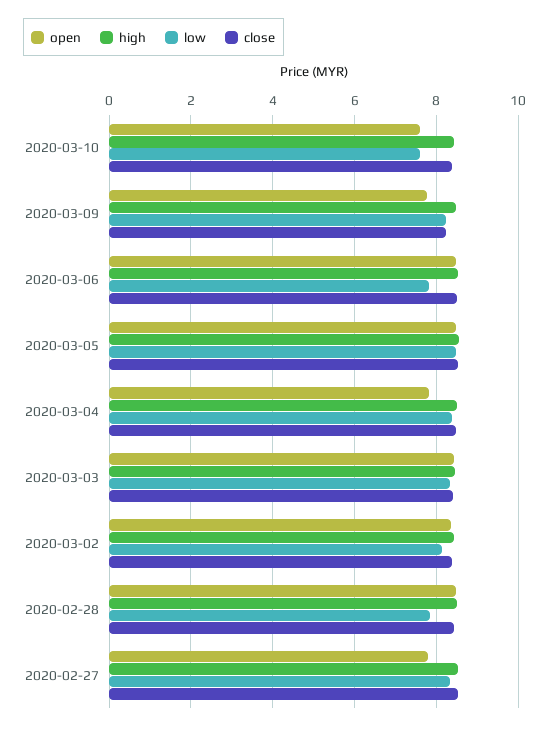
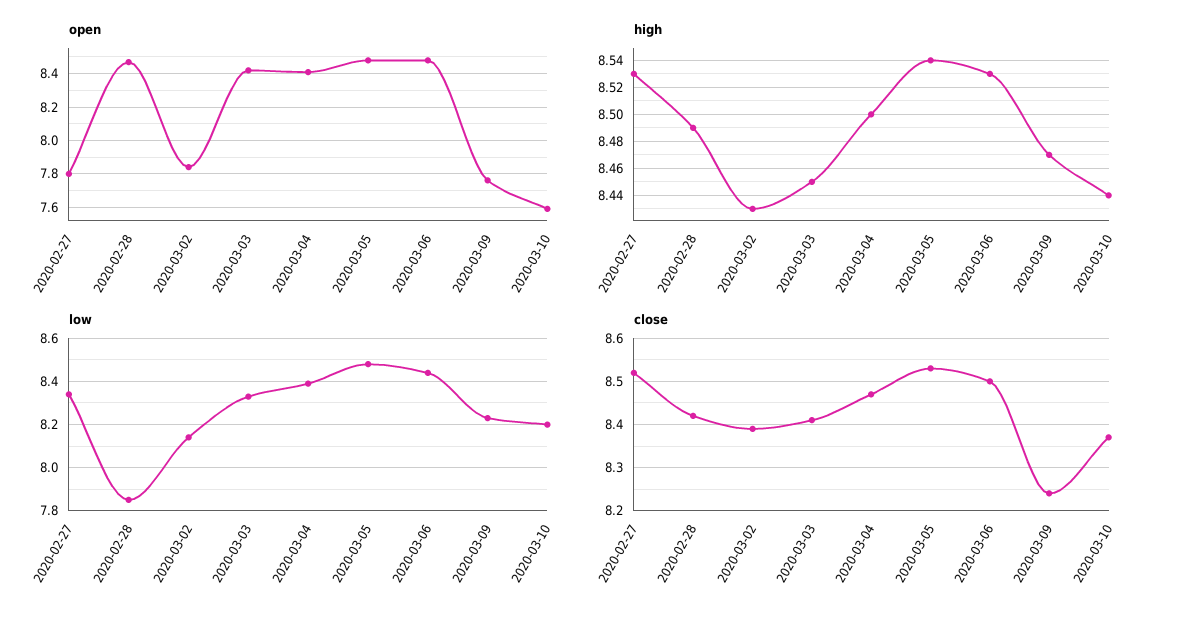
low, 2020-03-10: 7.6 -> 8.2
low, 2020-03-06: 7.8 -> 8.45
open, 2020-03-04: 7.8 -> 8.4
open, 2020-03-02: 8.4 -> 7.85

